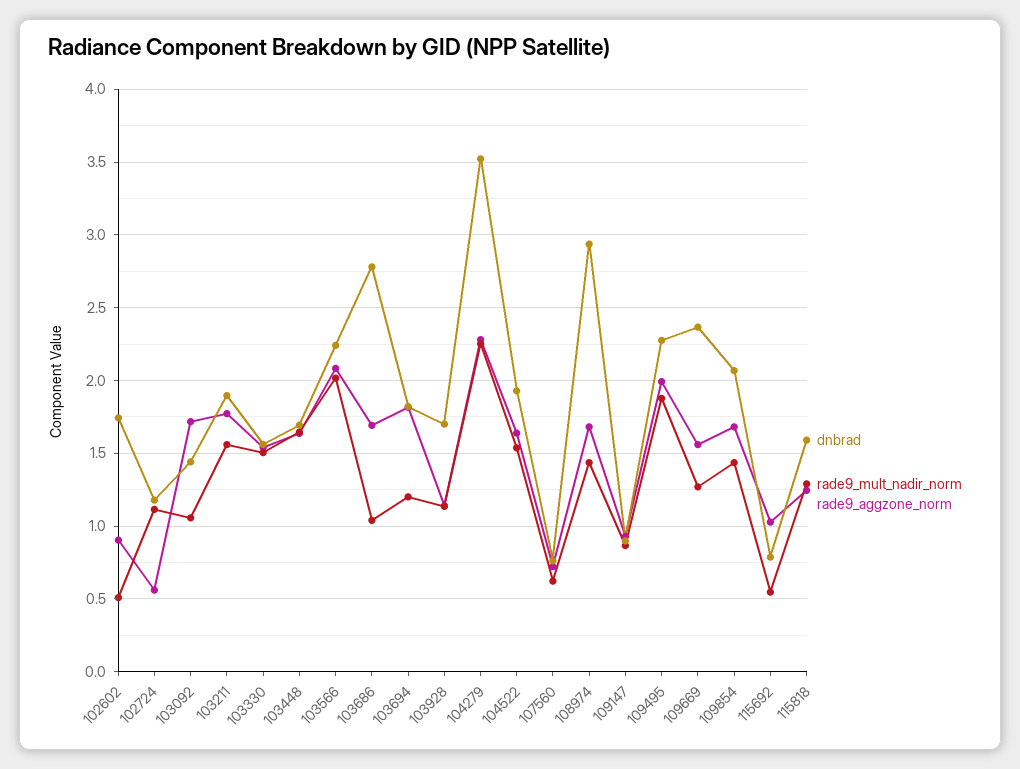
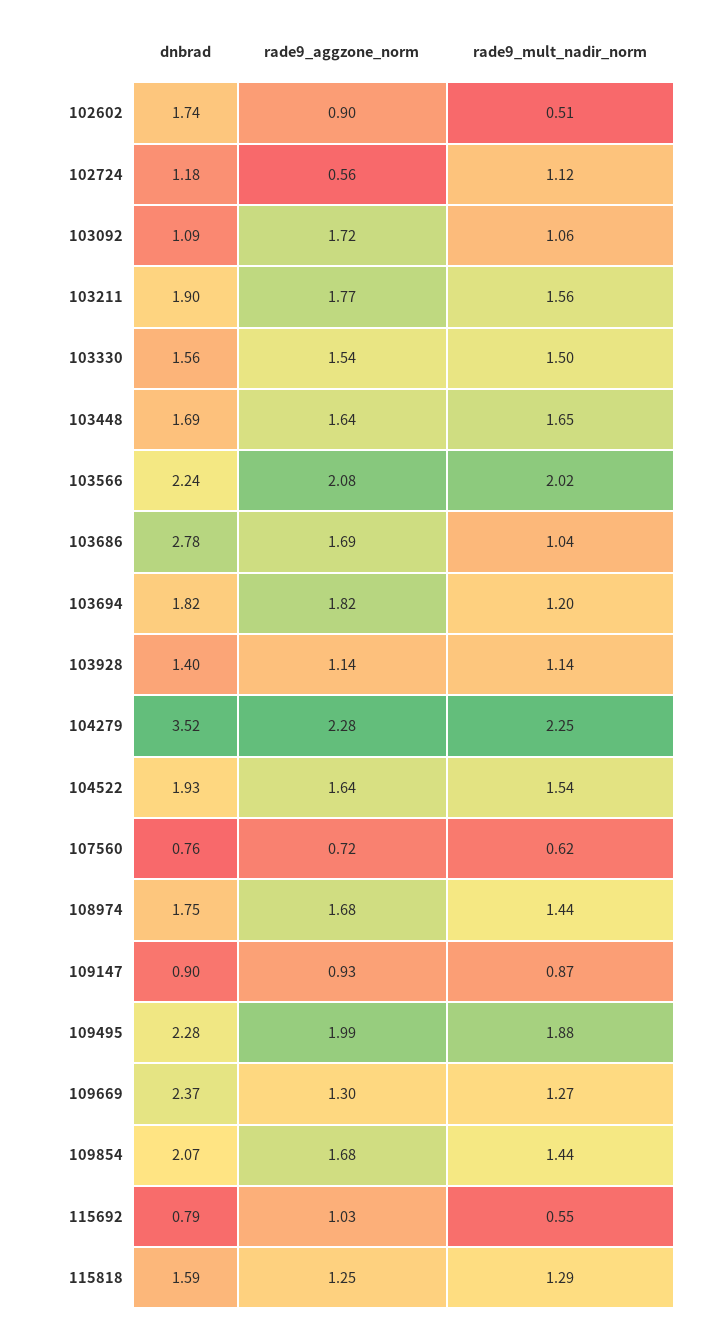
dnbrad, 103092: 1.45 -> 1.09
dnbrad, 103928: 1.7 -> 1.4
dnbrad, 108974: 2.95 -> 1.75
rade9_aggzone_norm, 109669: 1.55 -> 1.3

